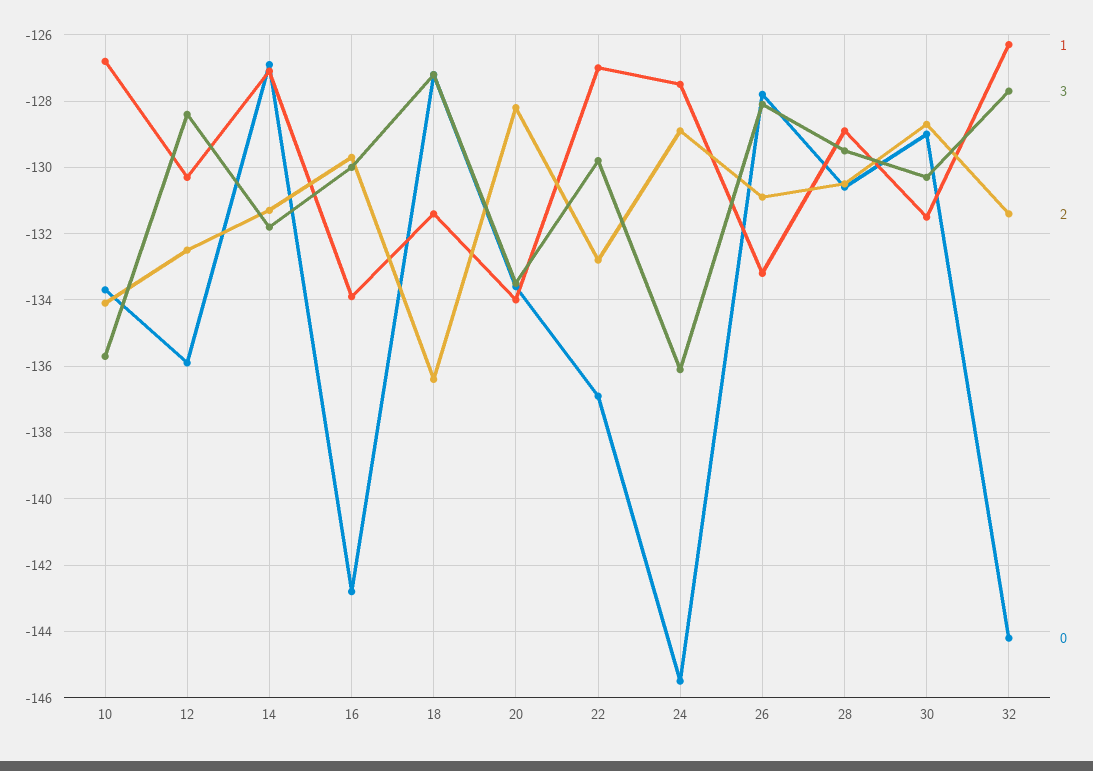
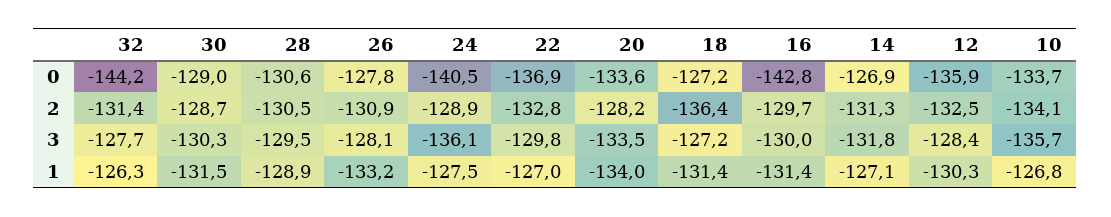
1, 16: -134 -> -131.4
0, 24: -145.5 -> -140.5

